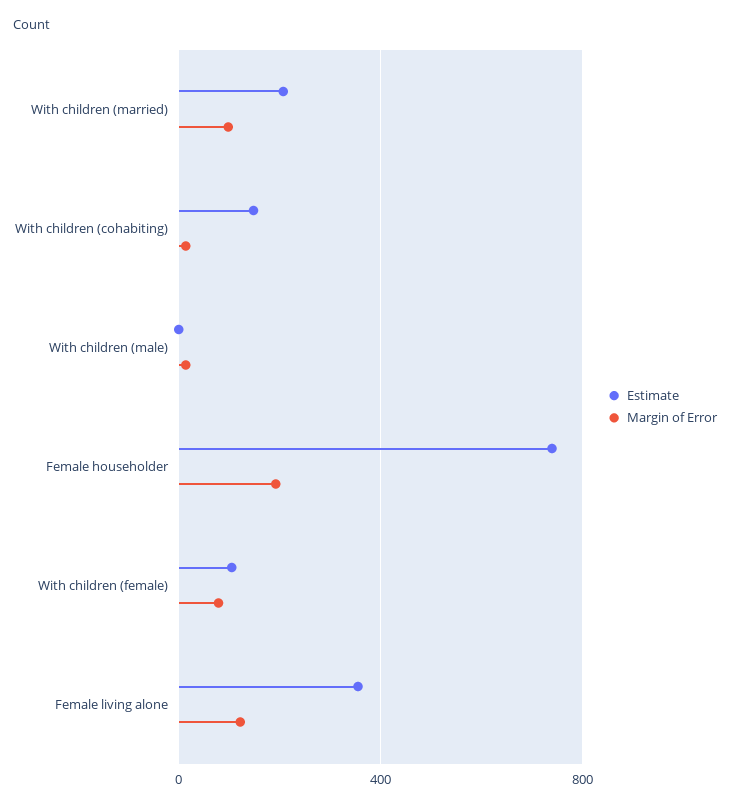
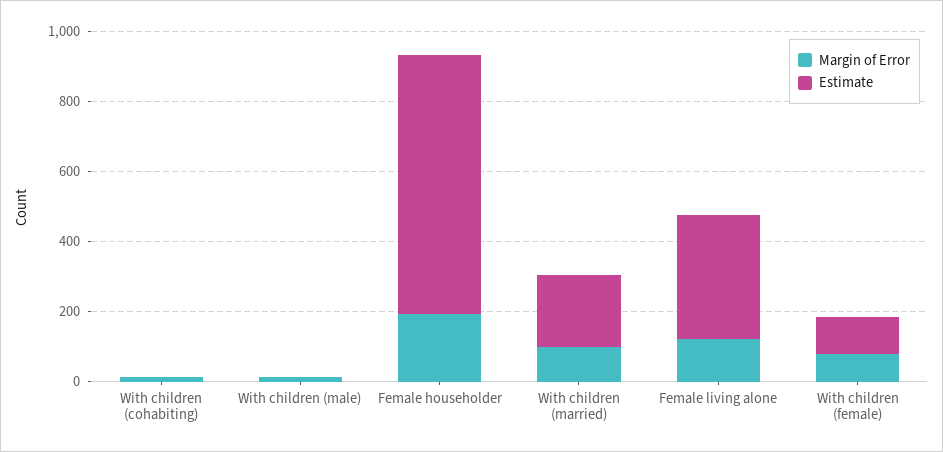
Estimate, With children (cohabiting): 150 -> 0

